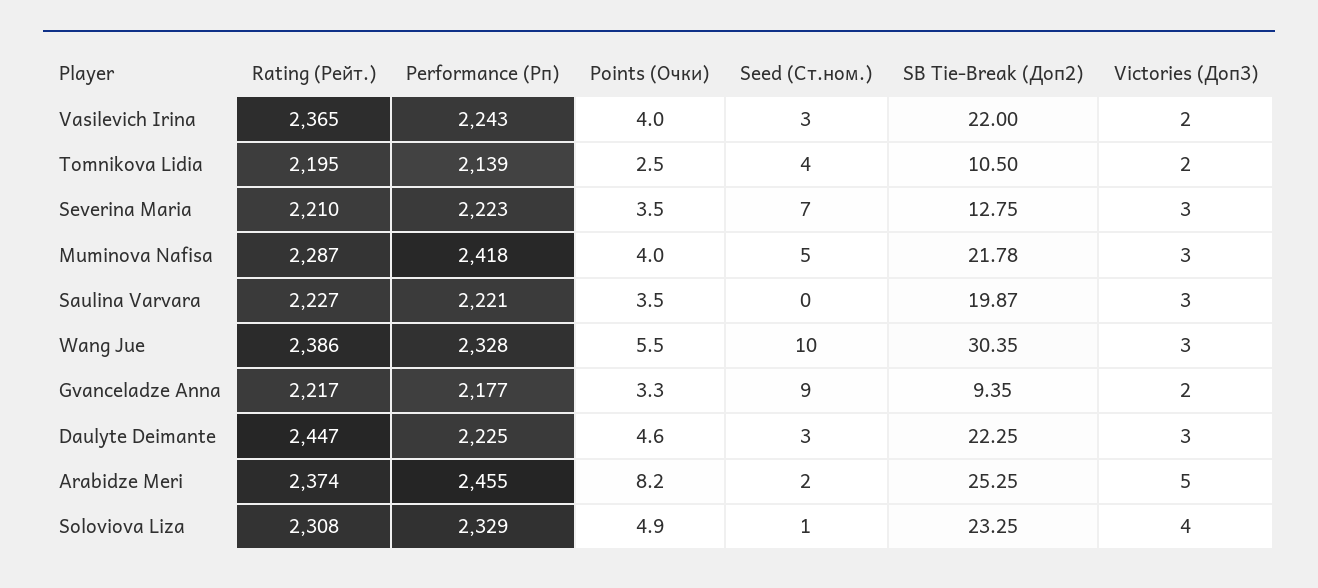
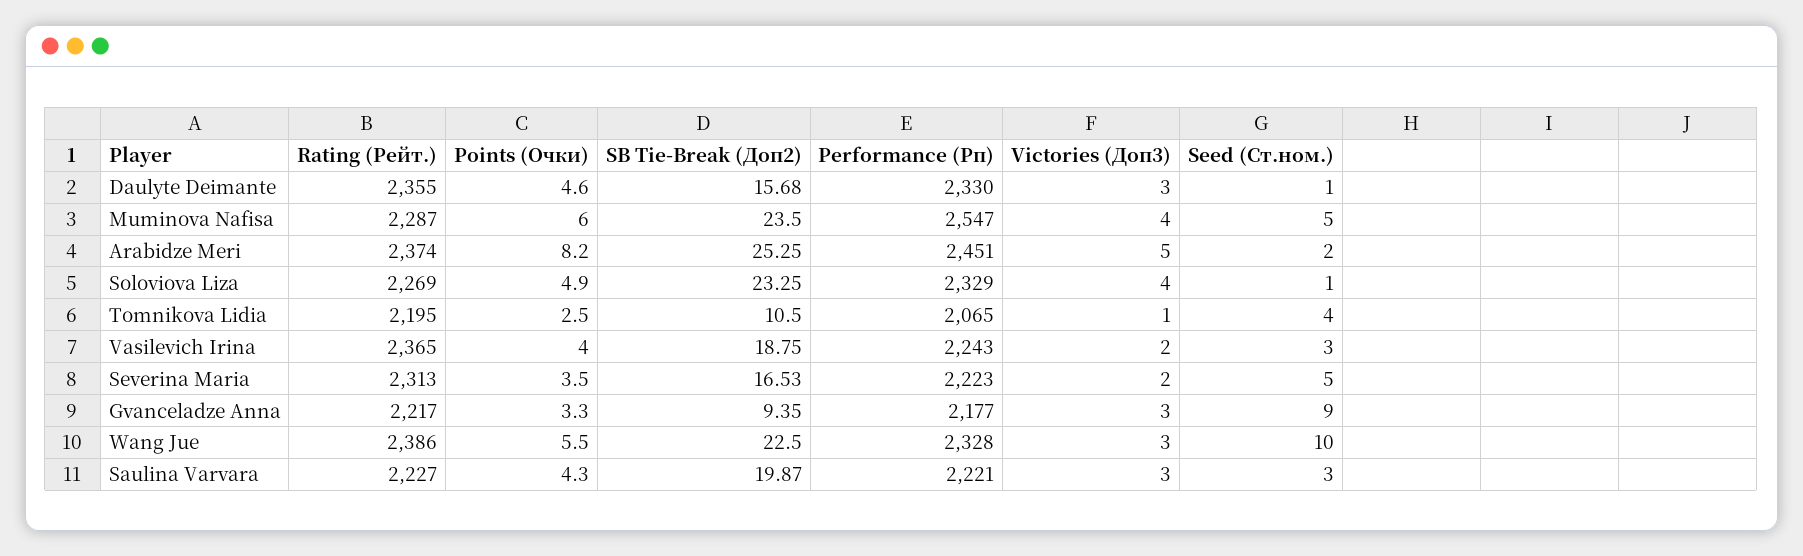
SB Tie-Break (Доп2), Vasilevich Irina: 22 -> 18.75
Performance (Рп), Tomnikova Lidia: 2139 -> 2065
Victories (Доп3), Tomnikova Lidia: 2 -> 1
Rating (Рейт.), Severina Maria: 2210 -> 2313
Seed (Ст.ном.), Severina Maria: 7 -> 5
SB Tie-Break (Доп2), Severina Maria: 12.75 -> 16.53
Victories (Доп3), Severina Maria: 3 -> 2
Performance (Рп), Muminova Nafisa: 2418 -> 2547
Points (Очки), Muminova Nafisa: 4 -> 6
SB Tie-Break (Доп2), Muminova Nafisa: 21.78 -> 23.5
Victories (Доп3), Muminova Nafisa: 3 -> 4
Points (Очки), Saulina Varvara: 3.5 -> 4.3
Seed (Ст.ном.), Saulina Varvara: 0 -> 3
SB Tie-Break (Доп2), Wang Jue: 30.35 -> 22.5
Victories (Доп3), Gvanceladze Anna: 2 -> 3
Rating (Рейт.), Daulyte Deimante: 2447 -> 2355
Performance (Рп), Daulyte Deimante: 2225 -> 2330
Seed (Ст.ном.), Daulyte Deimante: 3 -> 1
SB Tie-Break (Доп2), Daulyte Deimante: 22.25 -> 15.68
Performance (Рп), Arabidze Meri: 2455 -> 2451
Rating (Рейт.), Soloviova Liza: 2308 -> 2269

